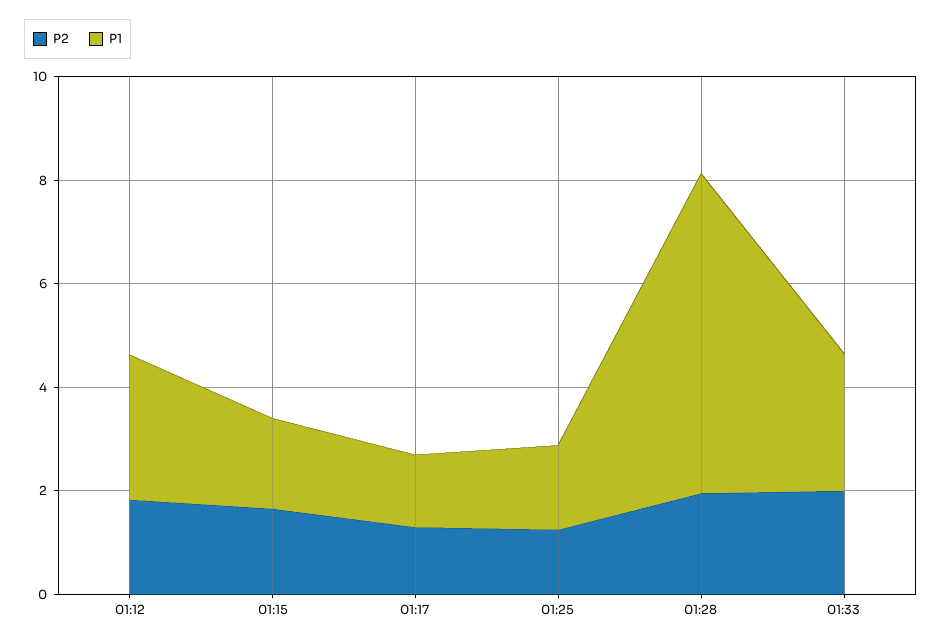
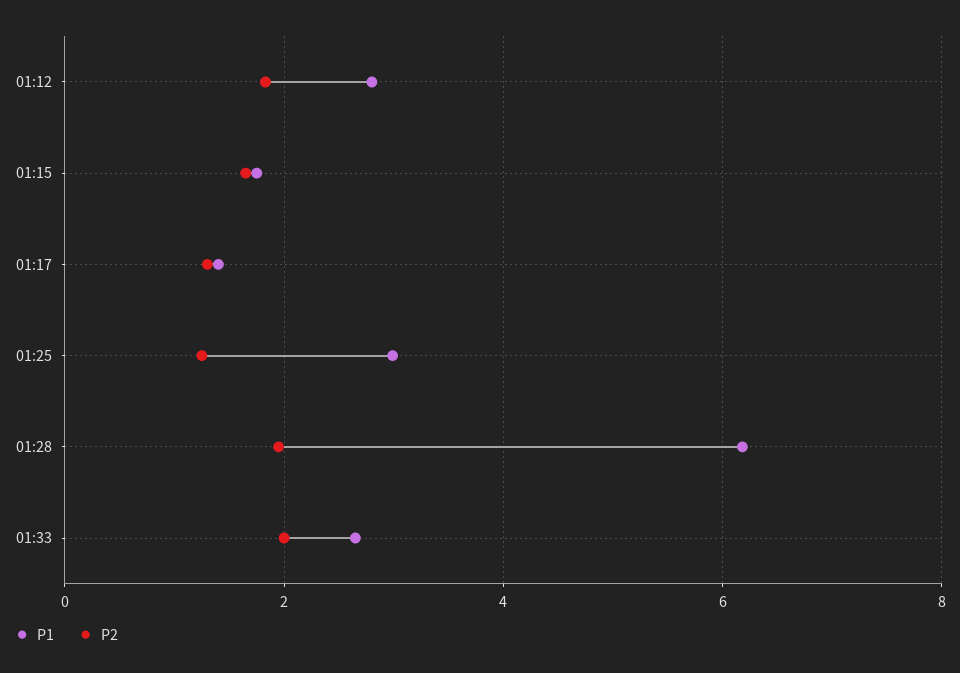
P1, 01:25: 1.5 -> 3

